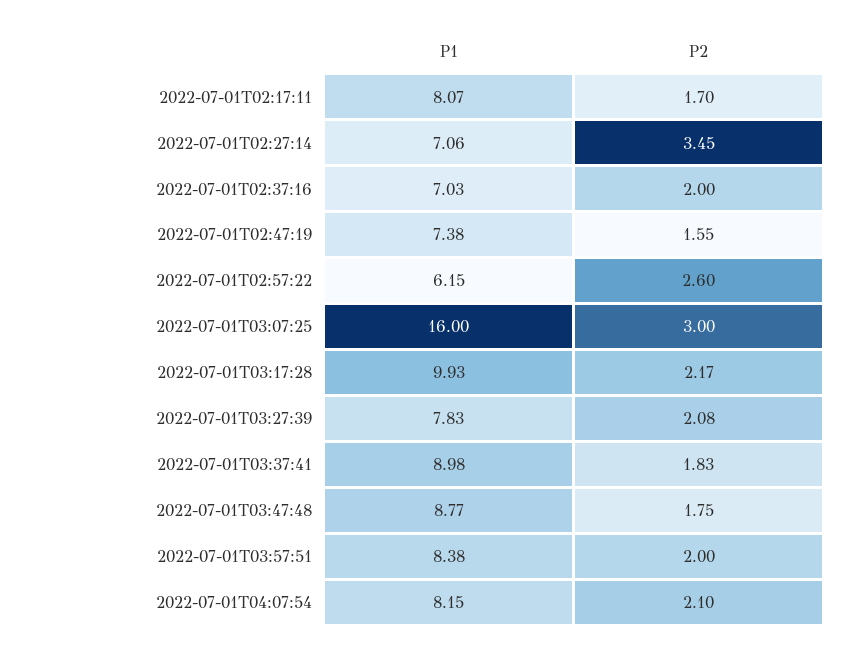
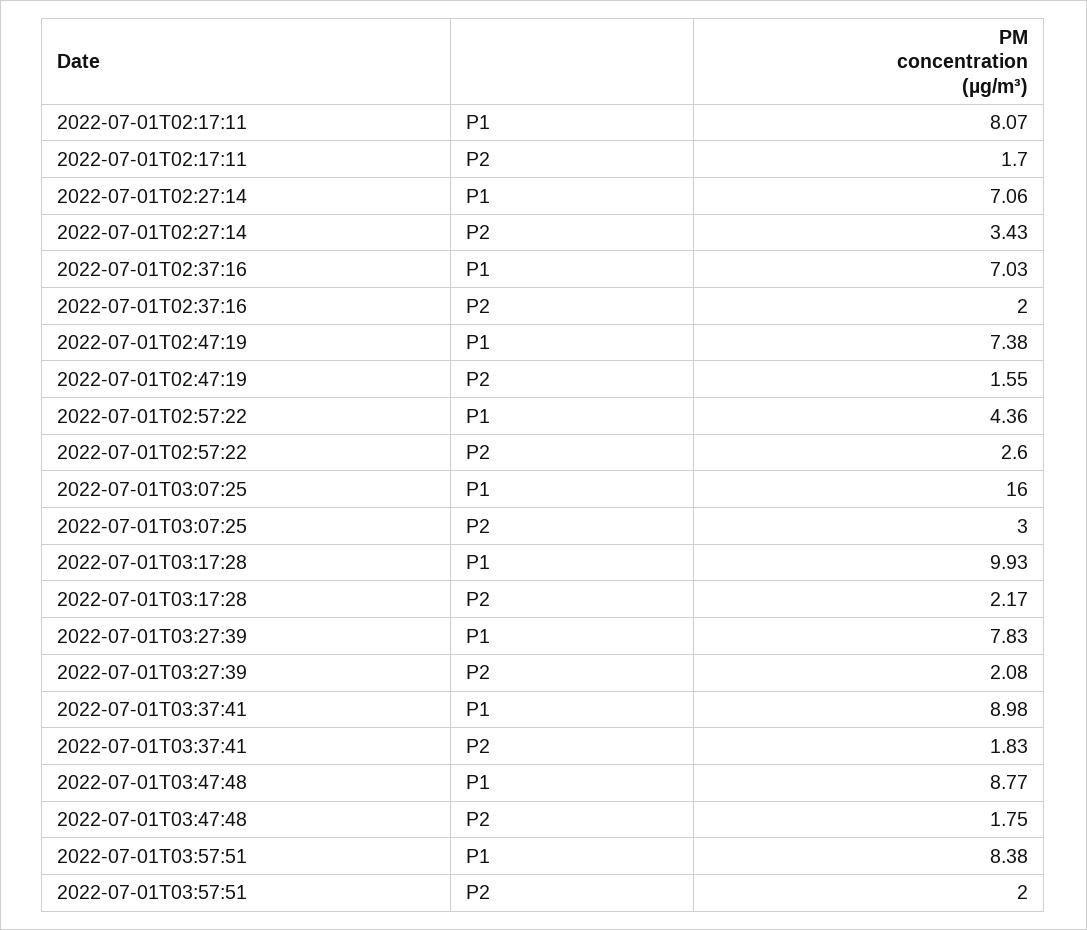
P2, 2022-07-01T02:27:14: 3.45 -> 3.43
P1, 2022-07-01T02:57:22: 6.15 -> 4.36
P1, 2022-07-01T04:07:54: 8.15 -> none
P2, 2022-07-01T04:07:54: 2.1 -> none

